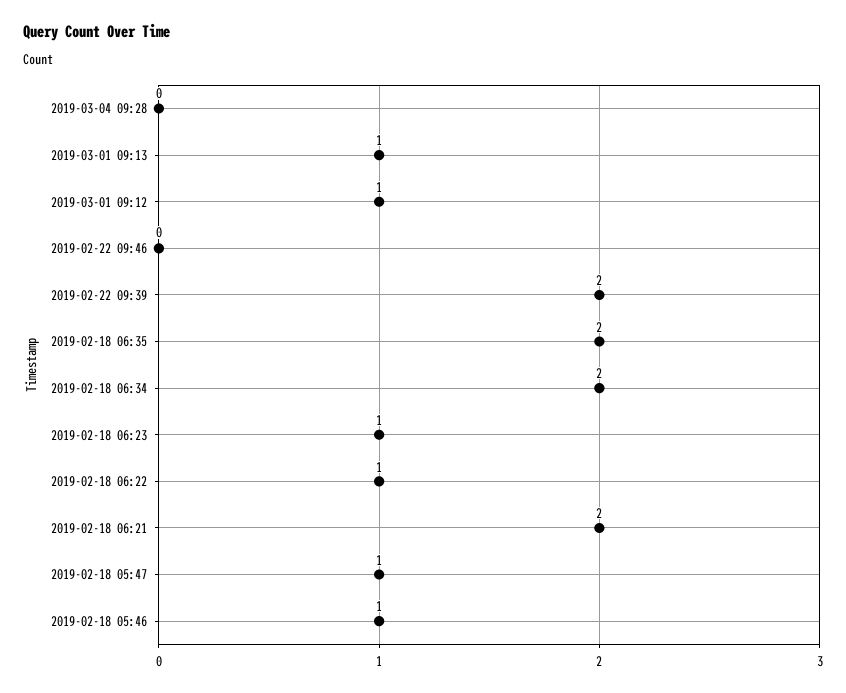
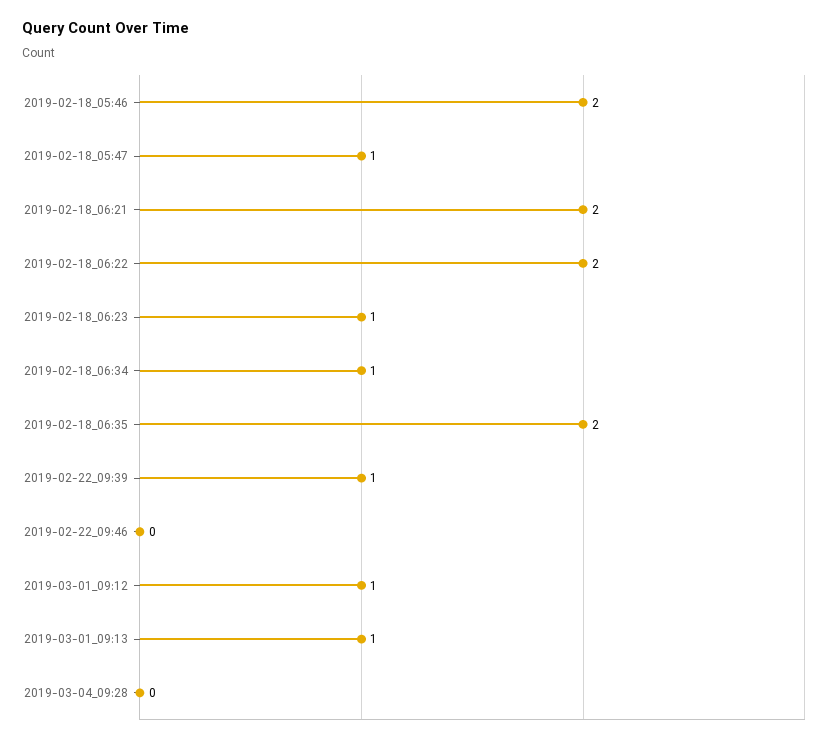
2019-02-22 09:39: 2 -> 1
2019-02-18 06:34: 2 -> 1
2019-02-18 06:22: 1 -> 2
2019-02-18 05:46: 1 -> 2

